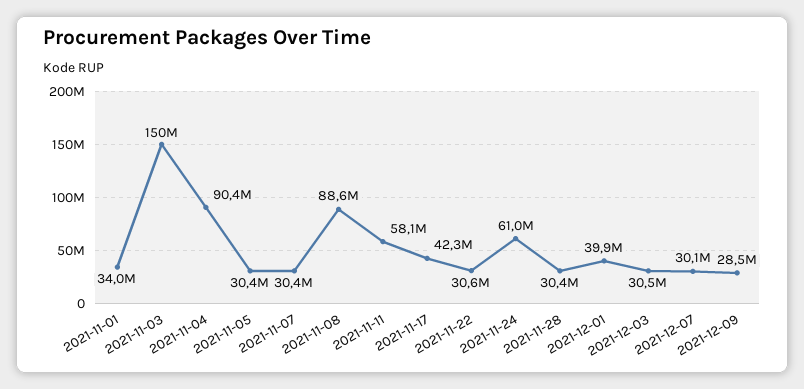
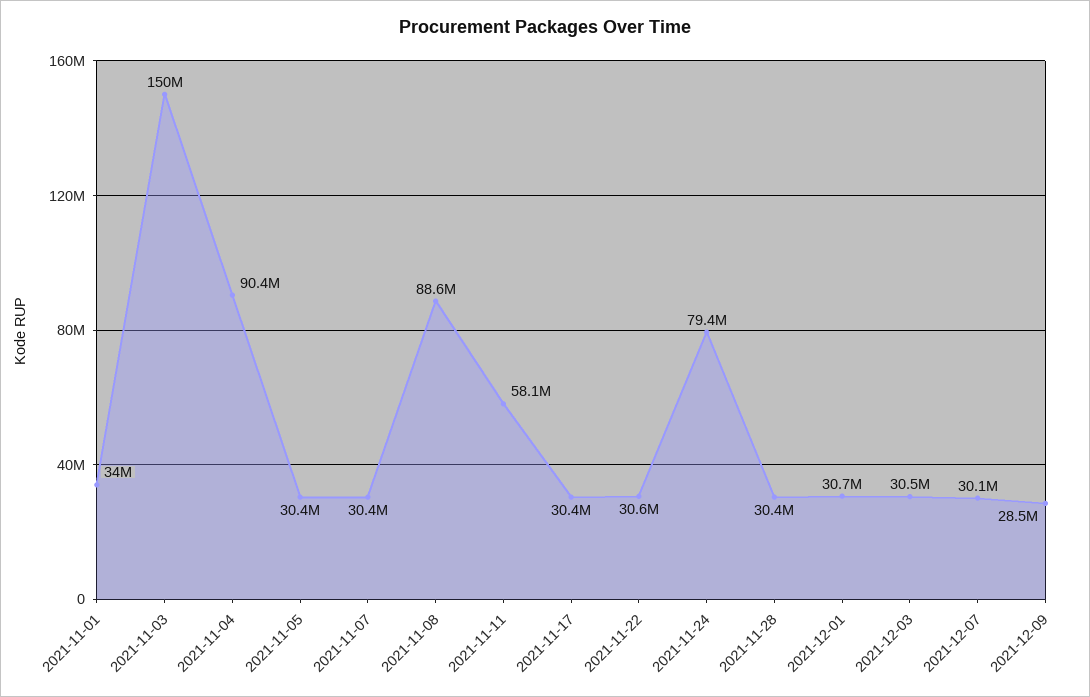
2021-11-17: 42300000 -> 30400000
2021-11-24: 61000000 -> 79400000
2021-12-01: 39900000 -> 30700000

